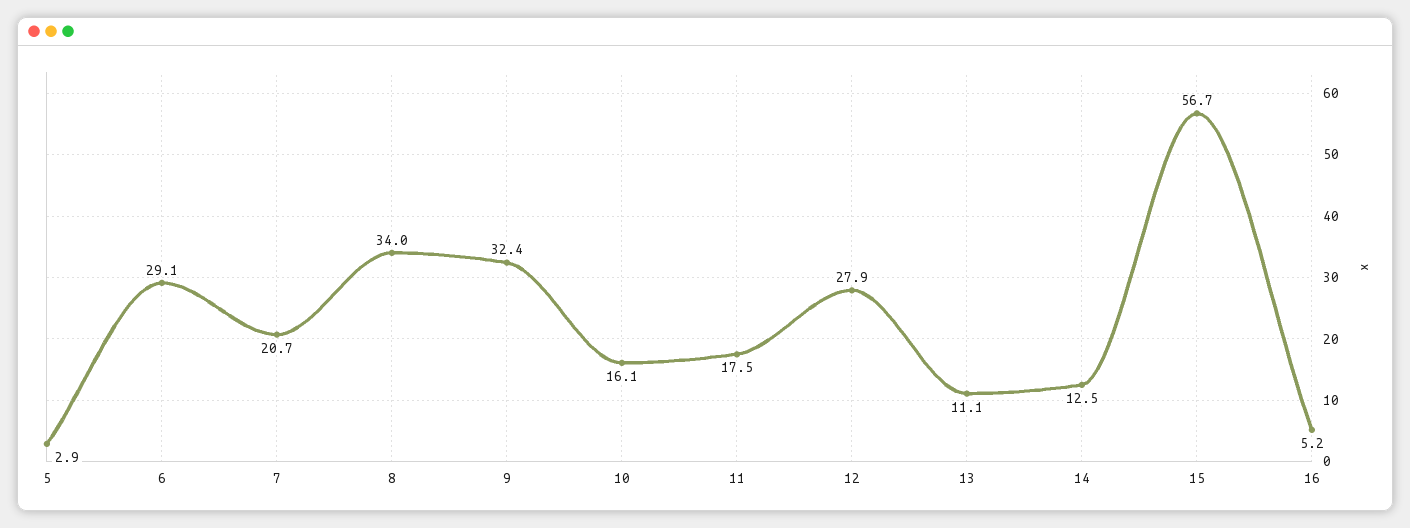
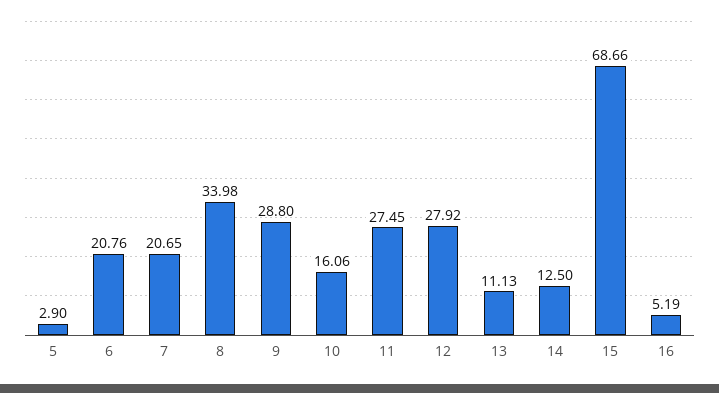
6: 29.1 -> 20.76
9: 32.4 -> 28.8
11: 17.5 -> 27.45
15: 56.7 -> 68.66

